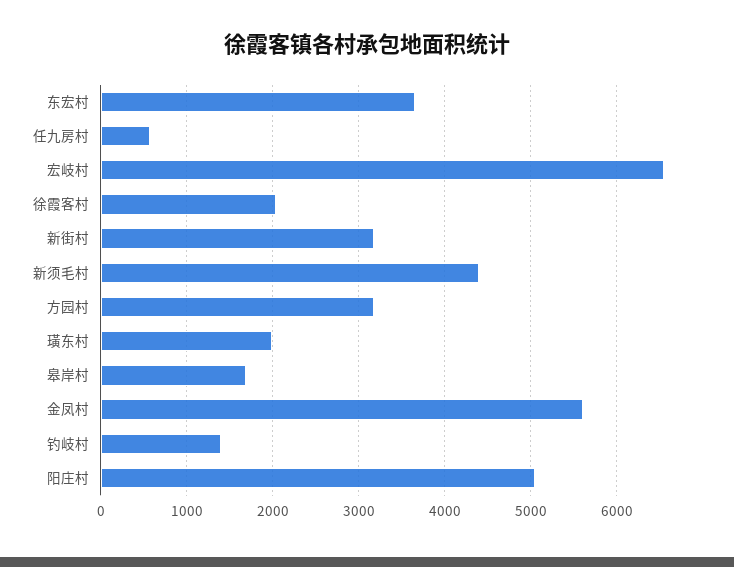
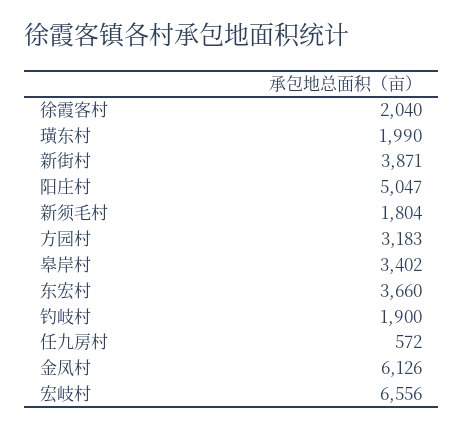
新街村: 3200 -> 3871
新须毛村: 4400 -> 1804
皋岸村: 1700 -> 3402
金凤村: 5600 -> 6126
钓岐村: 1400 -> 1900

